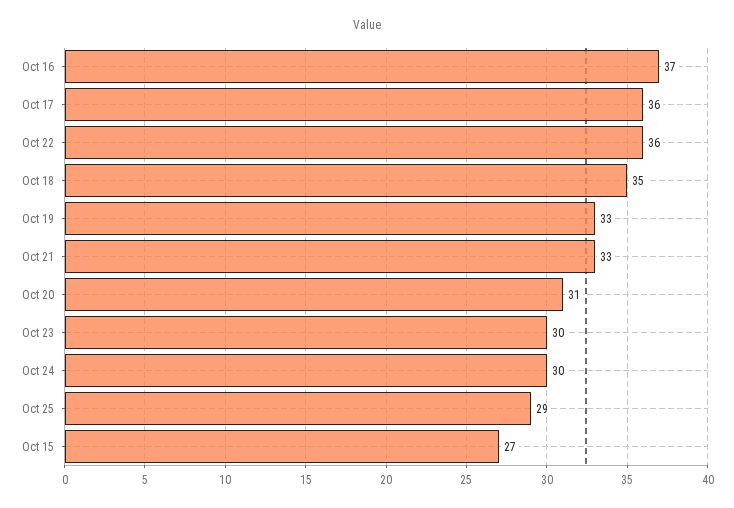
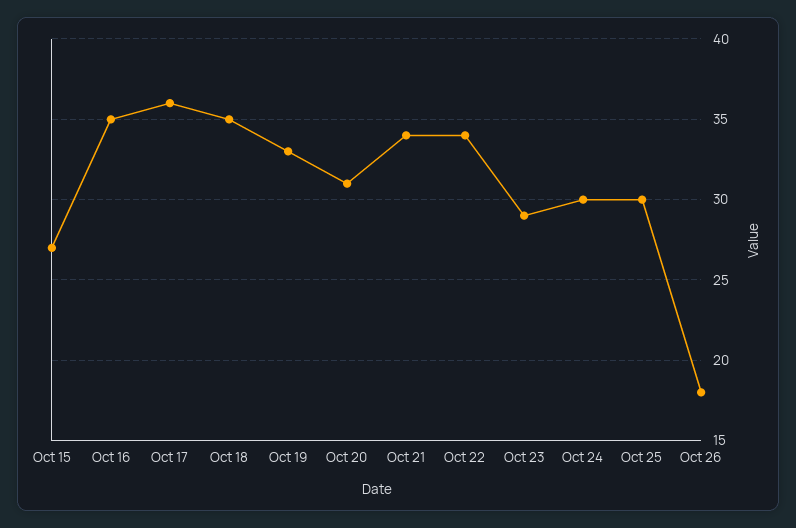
Oct 16: 37 -> 35
Oct 22: 36 -> 34
Oct 21: 33 -> 34
Oct 23: 30 -> 29
Oct 25: 29 -> 30
Oct 26: none -> 18

